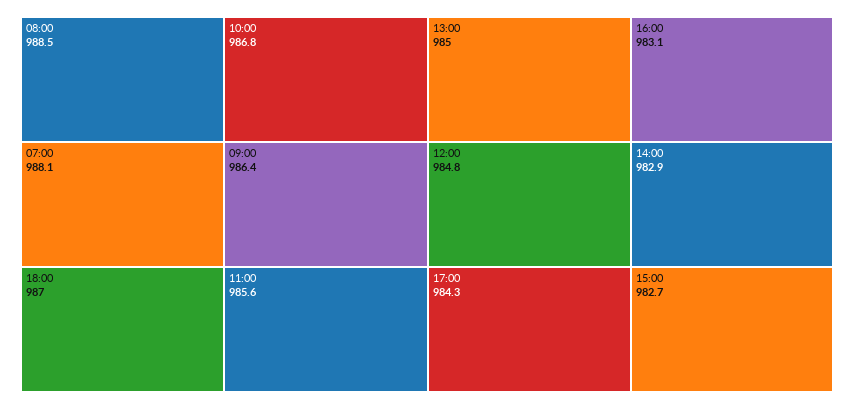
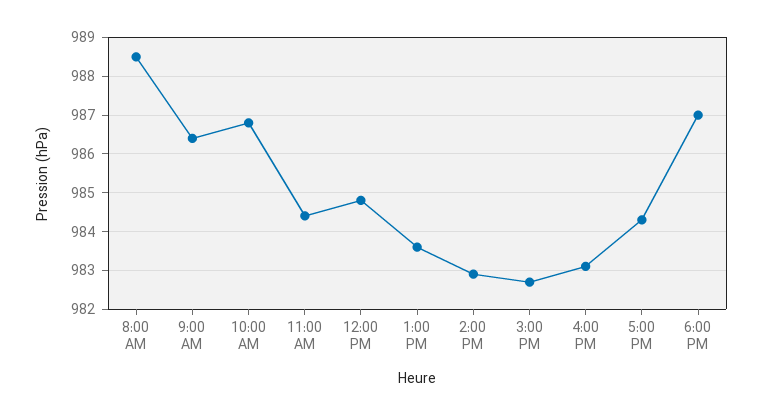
07:00: 988.1 -> none
11:00: 985.6 -> 984.5
13:00: 985 -> 983.5

